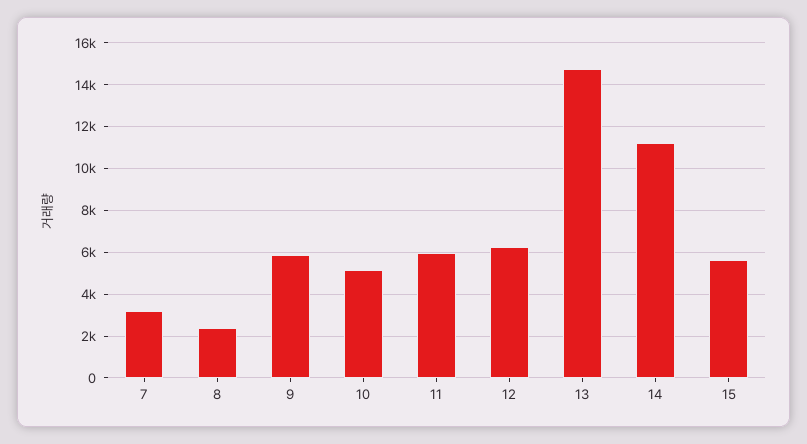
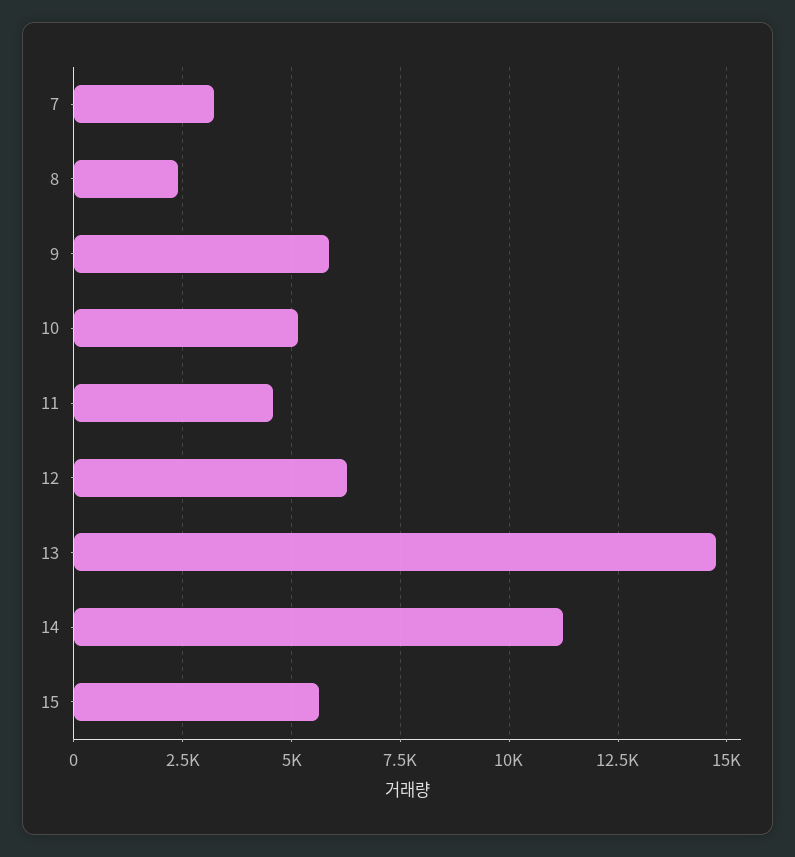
11: 6000 -> 4500

